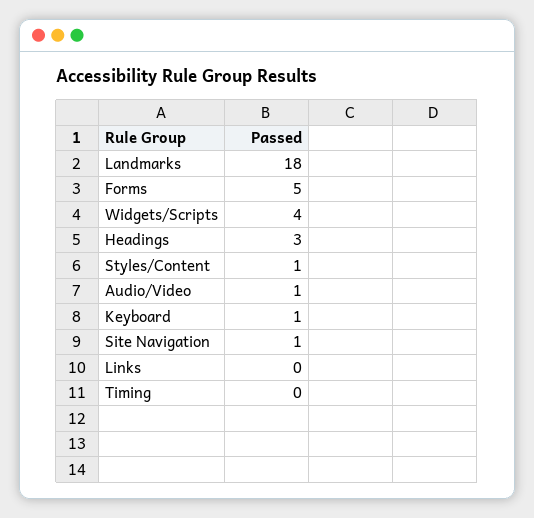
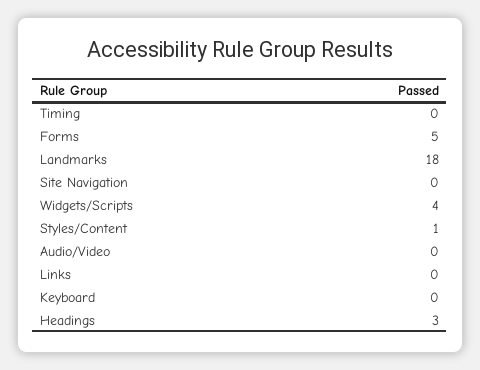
Audio/Video: 1 -> 0
Keyboard: 1 -> 0
Site Navigation: 1 -> 0

